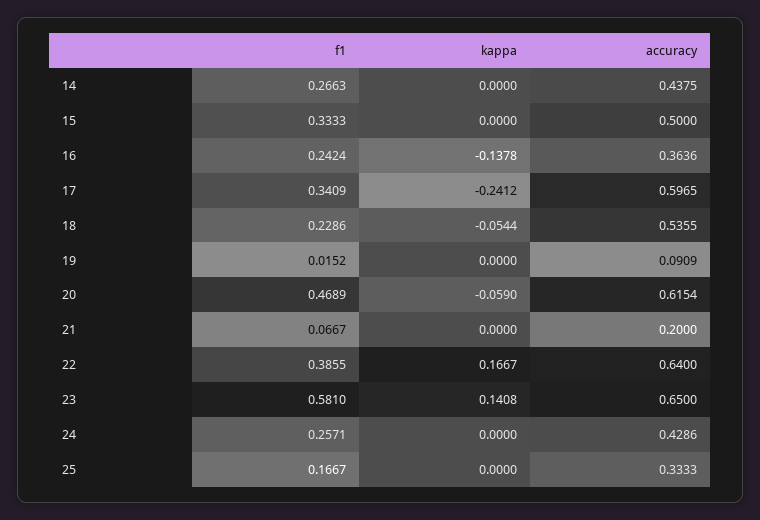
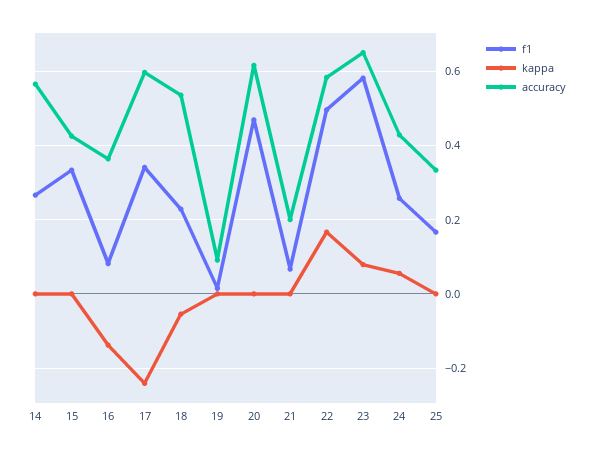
accuracy, 14: 0.4375 -> 0.56
accuracy, 15: 0.5 -> 0.42
f1, 16: 0.2424 -> 0.08
kappa, 20: -0.059 -> 0
f1, 22: 0.3855 -> 0.5
accuracy, 22: 0.64 -> 0.58
kappa, 23: 0.1408 -> 0.08
kappa, 24: 0 -> 0.06

